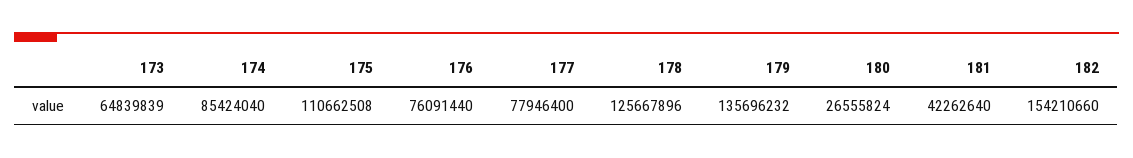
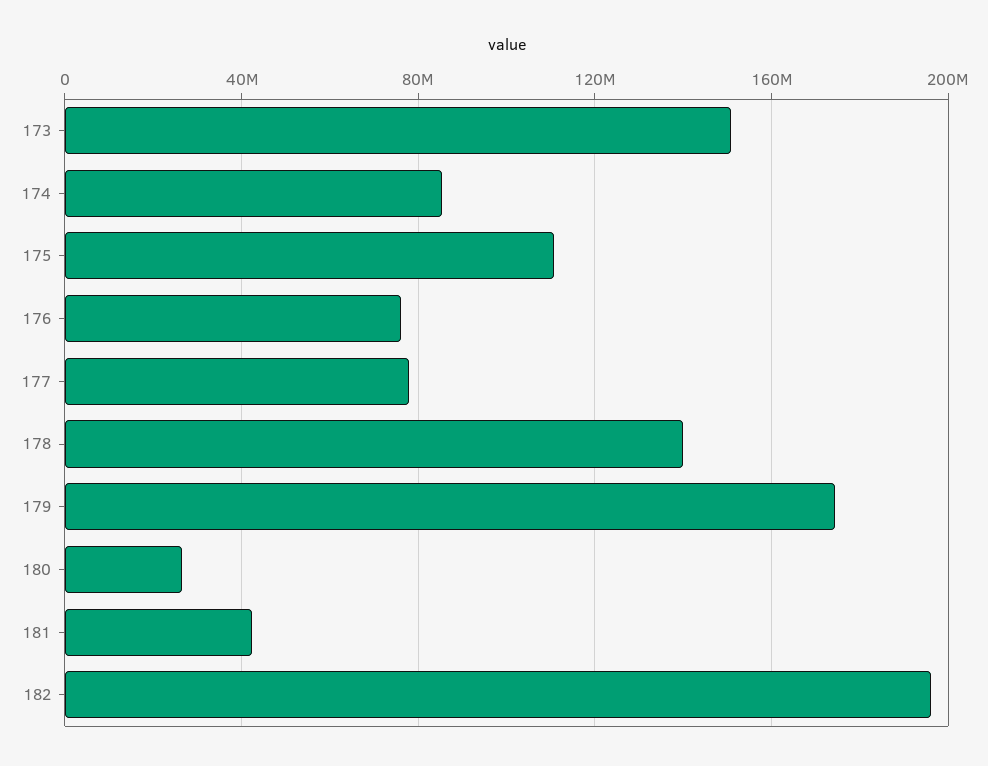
173: 64839839 -> 150000000
178: 125667896 -> 140000000
179: 135696232 -> 175000000
182: 154210660 -> 195000000

